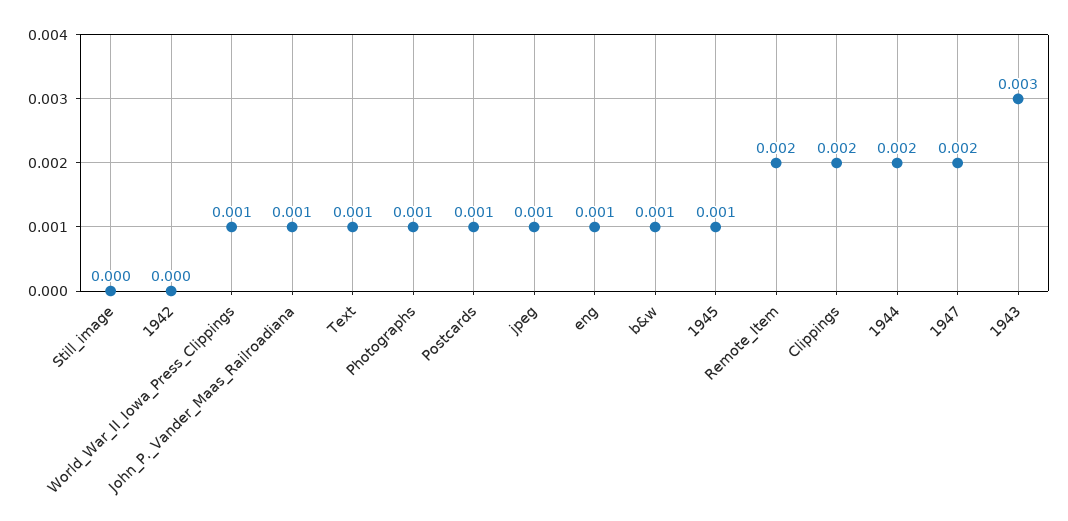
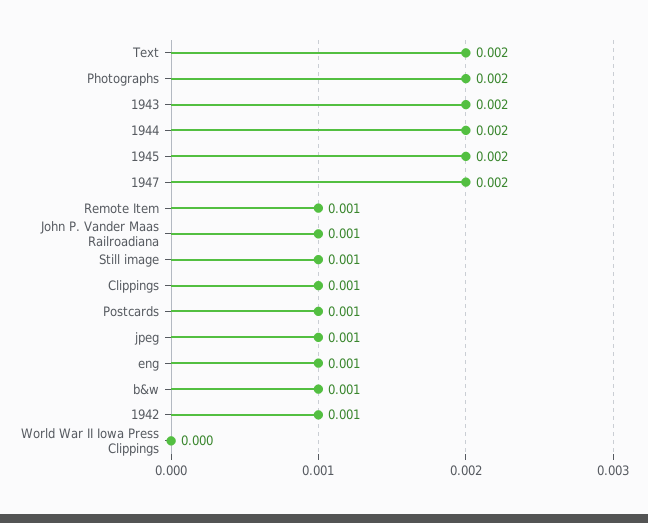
Still_image: 0 -> 0.001
1942: 0 -> 0.001
World_War_II_Iowa_Press_Clippings: 0.001 -> 0
Text: 0.001 -> 0.002
Photographs: 0.001 -> 0.002
1945: 0.001 -> 0.002
Remote_Item: 0.002 -> 0.001
Clippings: 0.002 -> 0.001
1943: 0.003 -> 0.002

